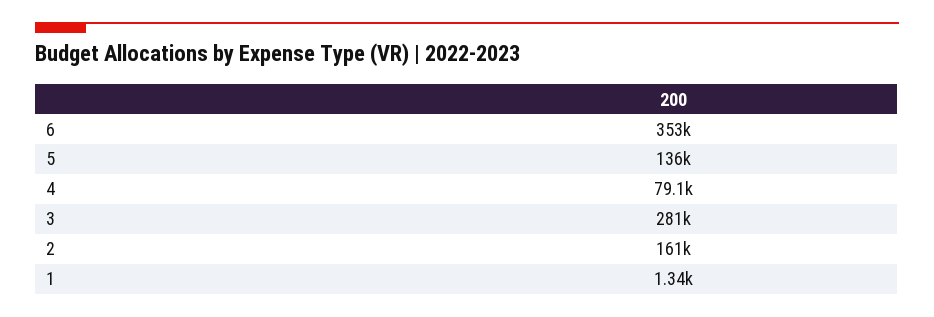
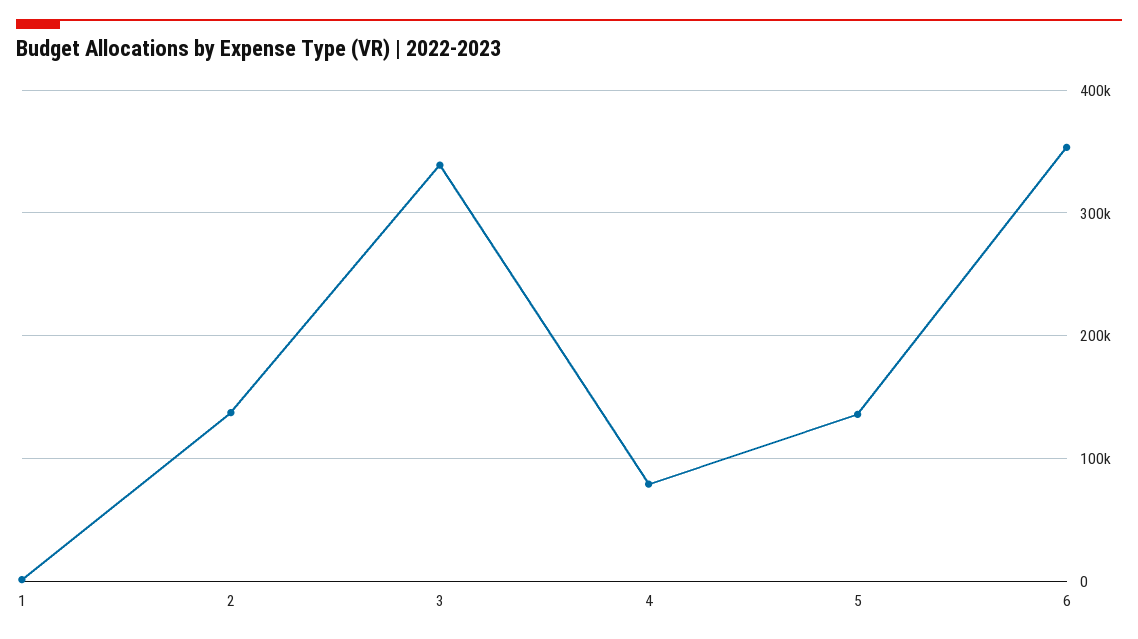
3: 281000 -> 340000
2: 161000 -> 140000

